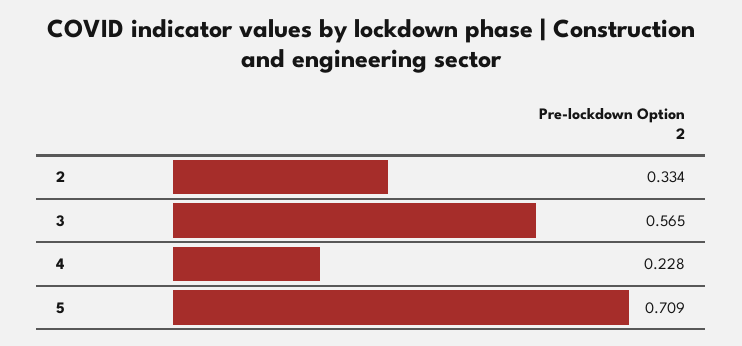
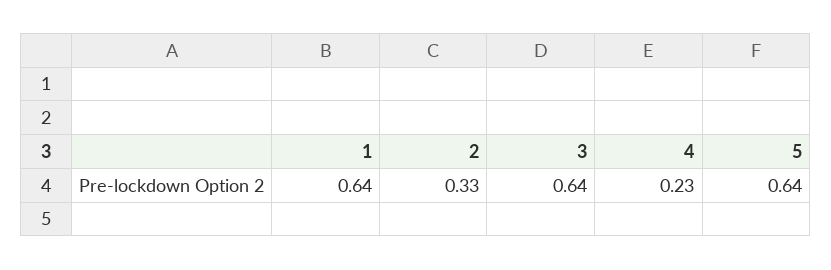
3: 0.565 -> 0.64
5: 0.709 -> 0.64
1: none -> 0.64

